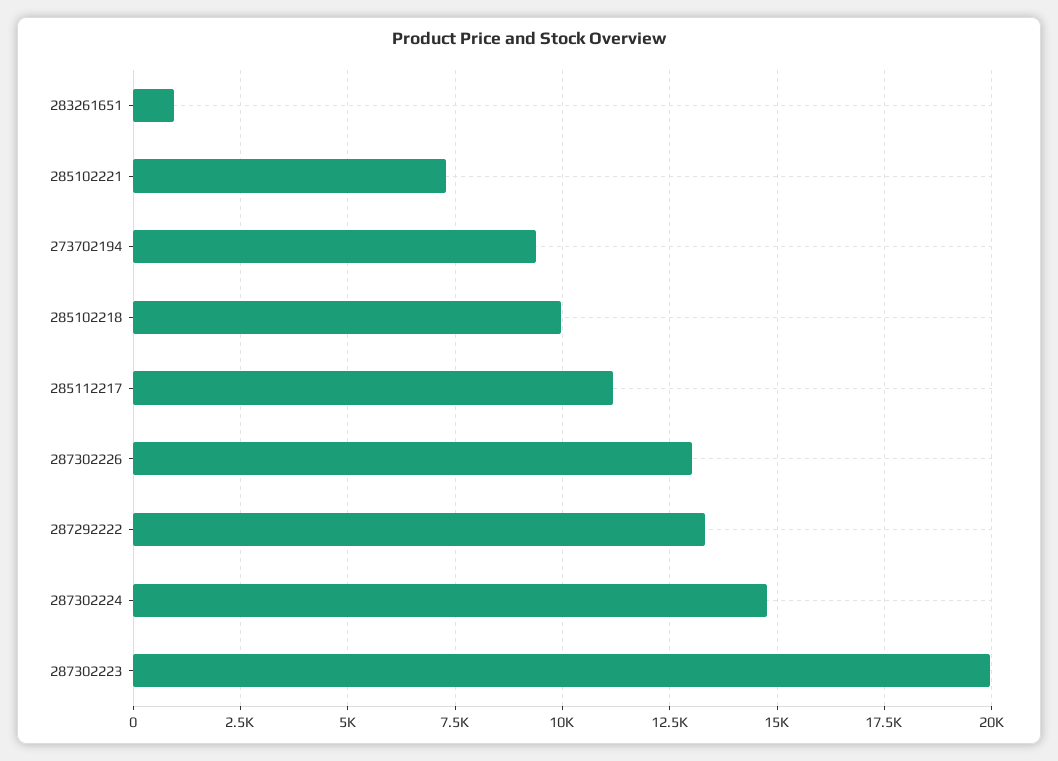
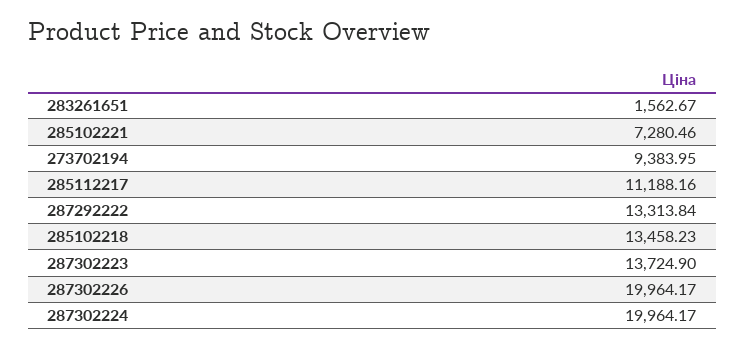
283261651: 1000 -> 1562.67
285102218: 10000 -> 13458.23
287302226: 13000 -> 19964.17
287302224: 14750 -> 19964.17
287302223: 20000 -> 13724.9

